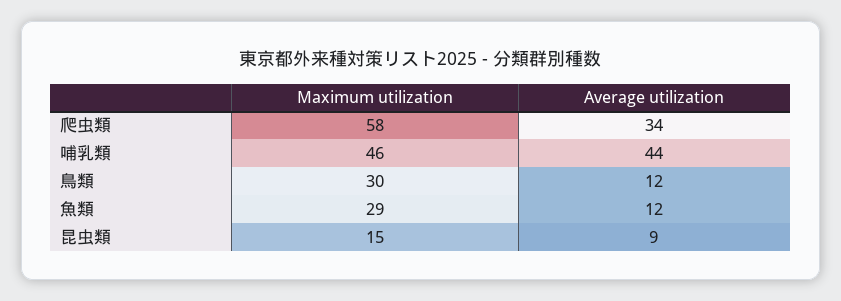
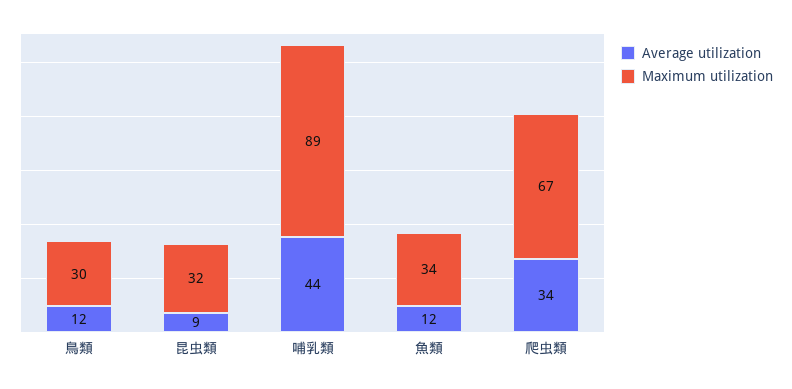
Maximum utilization, 爬虫類: 58 -> 67
Maximum utilization, 哺乳類: 46 -> 89
Maximum utilization, 魚類: 29 -> 34
Maximum utilization, 昆虫類: 15 -> 32

